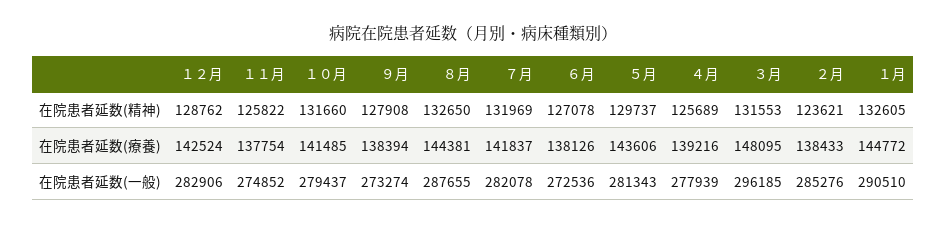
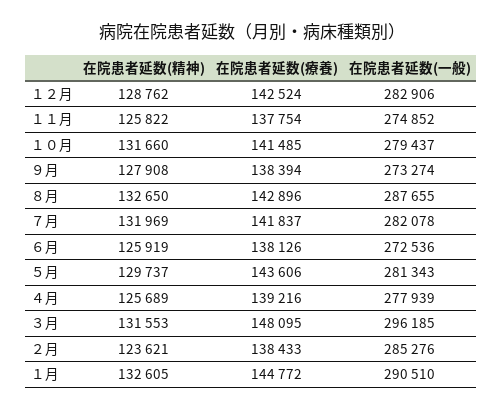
６月, 在院患者延数(精神): 127078 -> 125919
８月, 在院患者延数(療養): 144381 -> 142896

